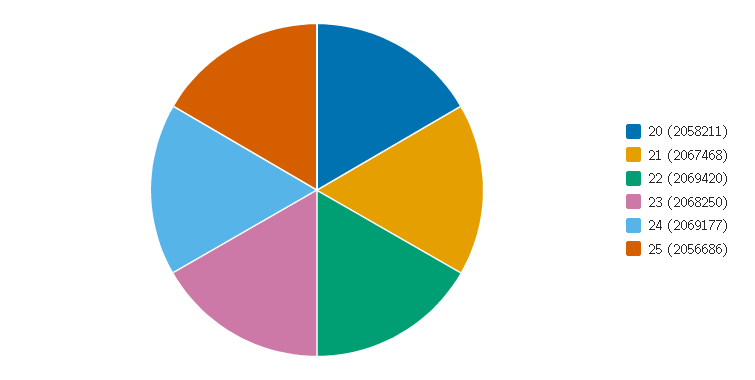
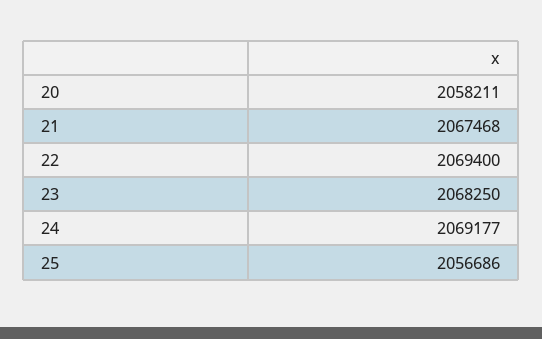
22: 2069420 -> 2069400

